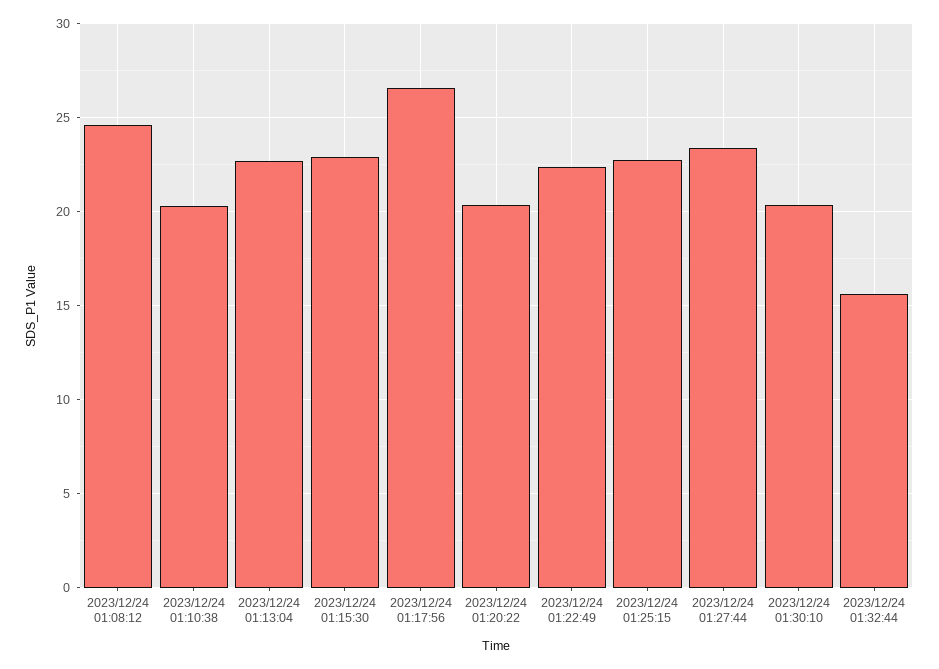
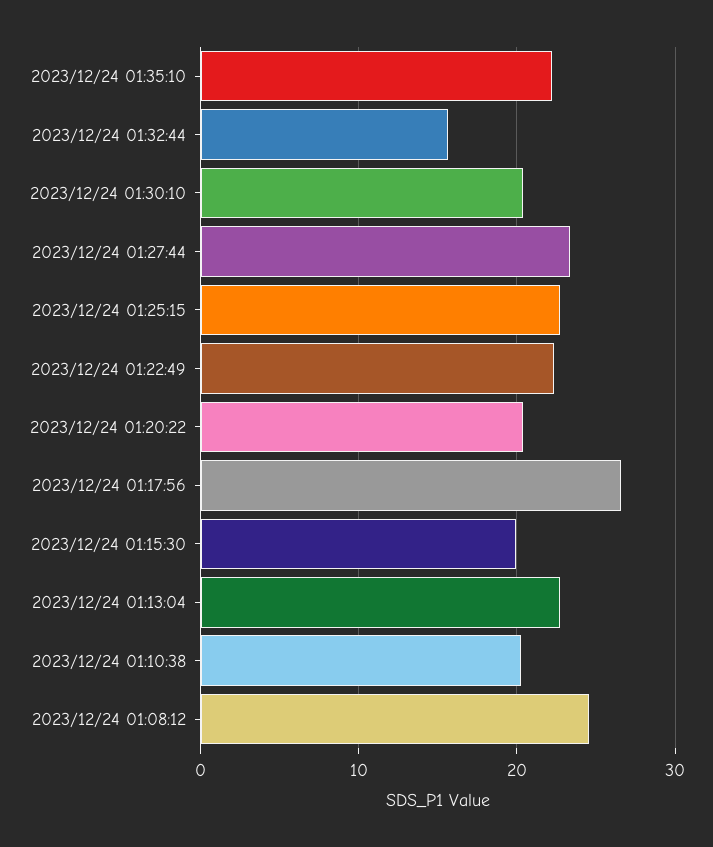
2023/12/24 01:15:30: 23 -> 20
2023/12/24 01:35:10: none -> 22

